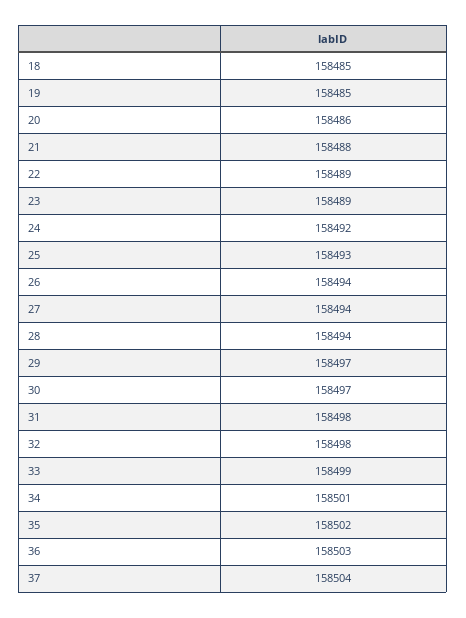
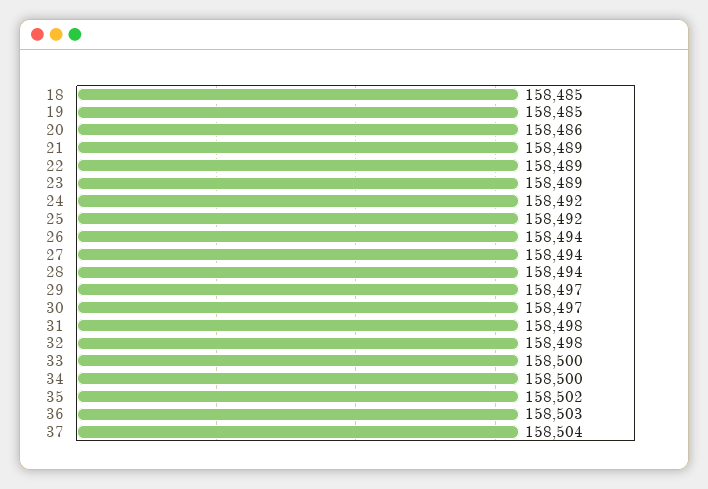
21: 158488 -> 158489
25: 158493 -> 158492
33: 158499 -> 158500
34: 158501 -> 158500

